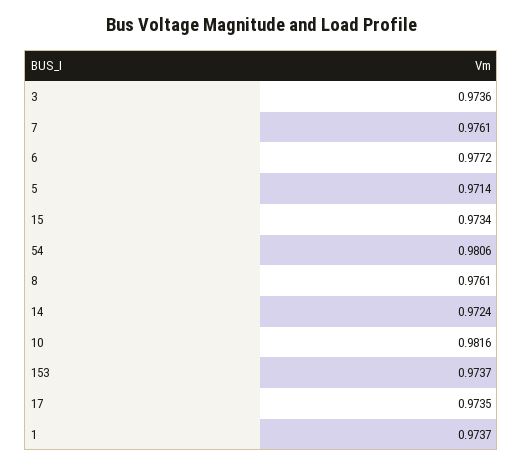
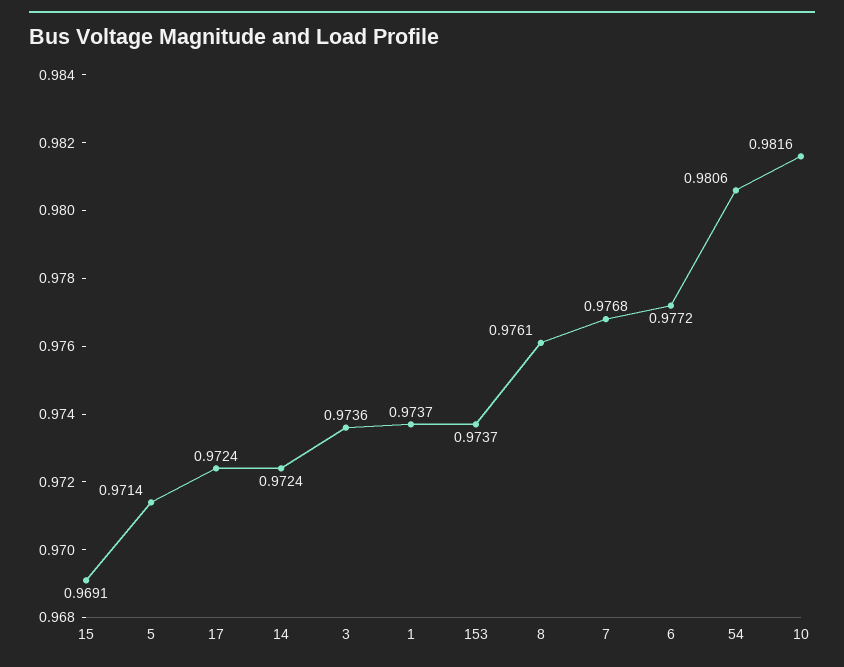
7: 0.9761 -> 0.9768
15: 0.9734 -> 0.9691
17: 0.9735 -> 0.9724

